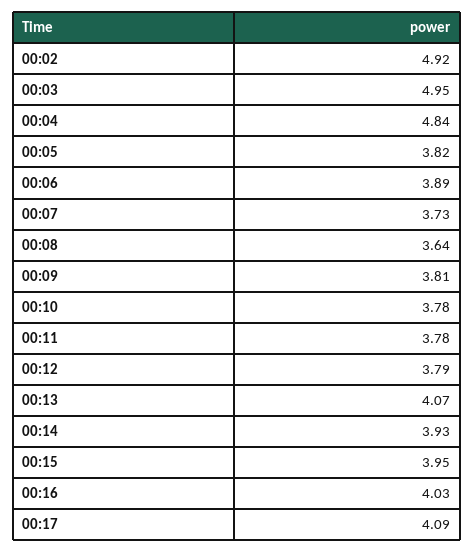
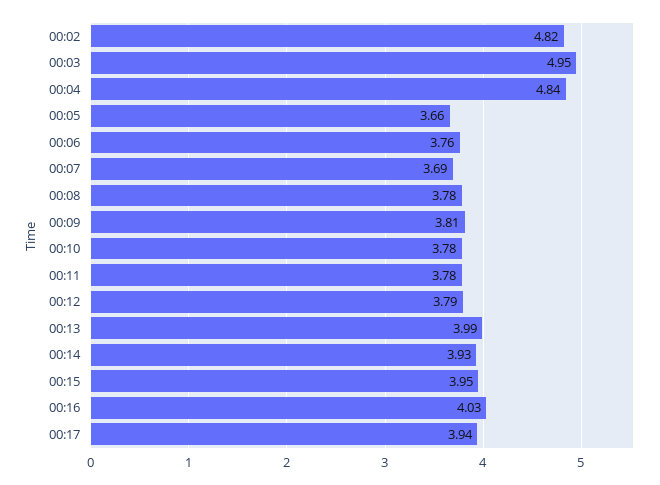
00:02: 4.92 -> 4.82
00:05: 3.82 -> 3.66
00:06: 3.89 -> 3.76
00:07: 3.73 -> 3.69
00:08: 3.64 -> 3.78
00:13: 4.07 -> 3.99
00:17: 4.09 -> 3.94

